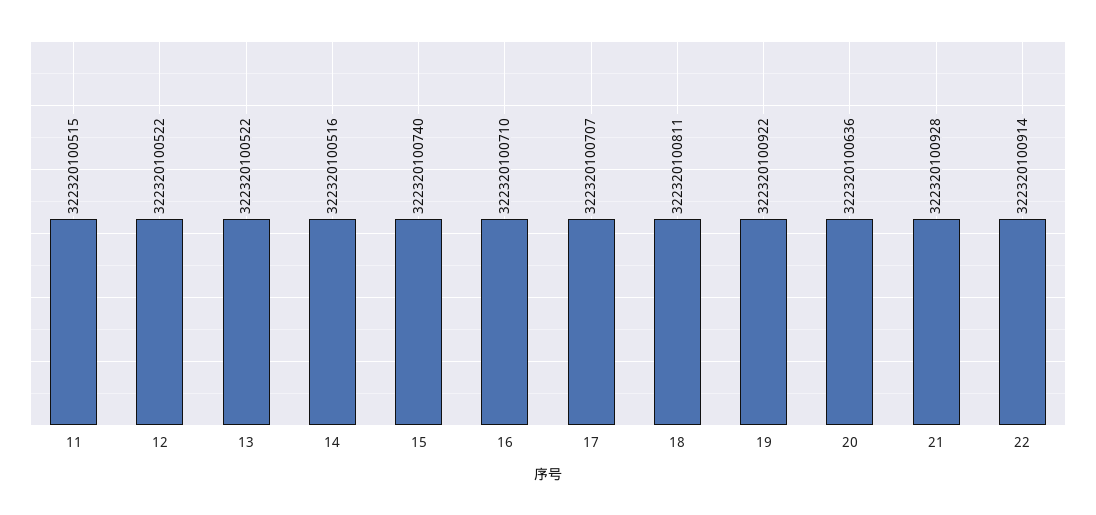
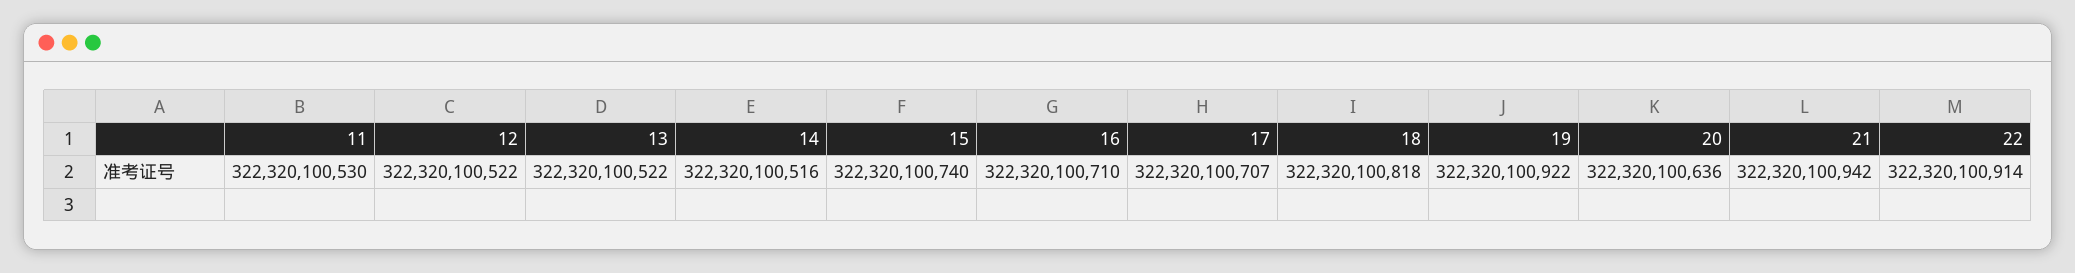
11: 322320100515 -> 322320100530
18: 322320100811 -> 322320100818
21: 322320100928 -> 322320100942

